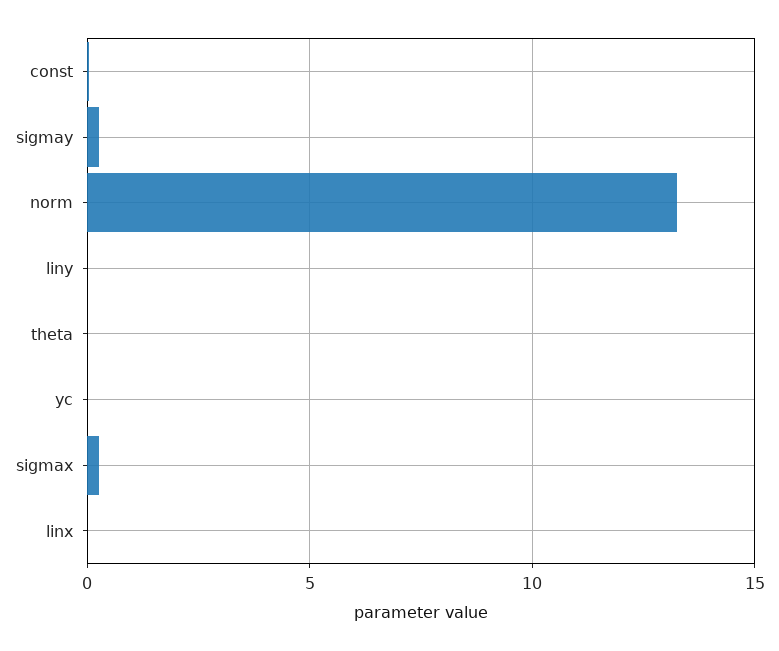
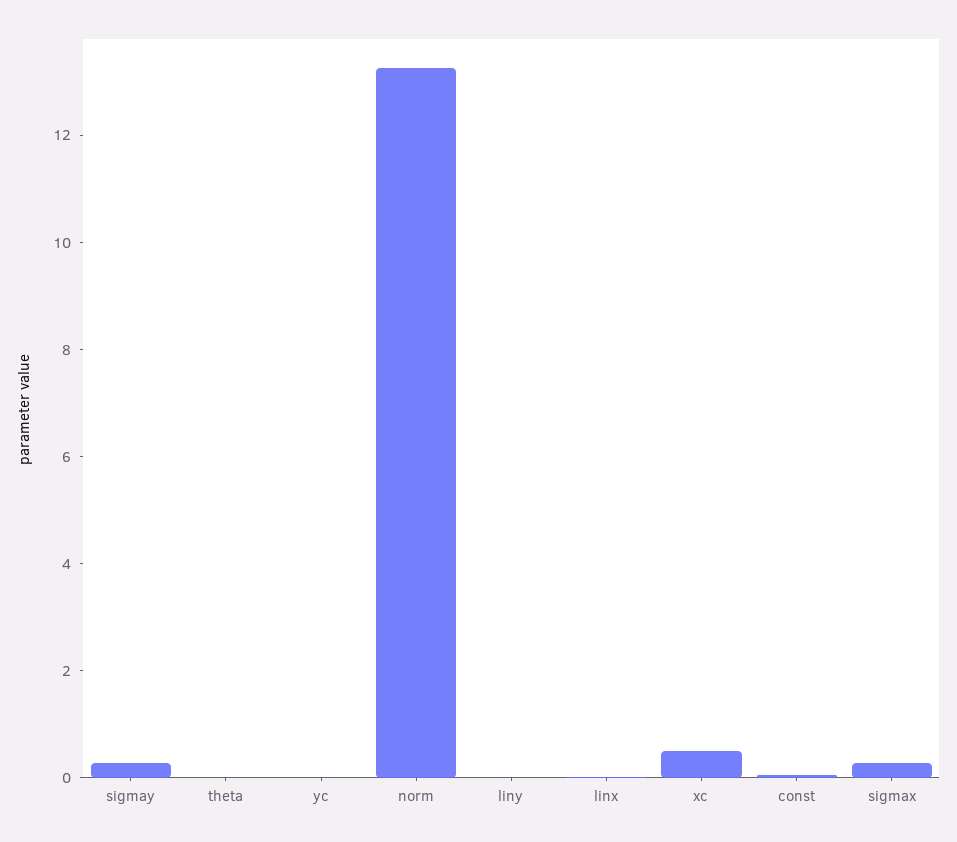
xc: none -> 0.5

